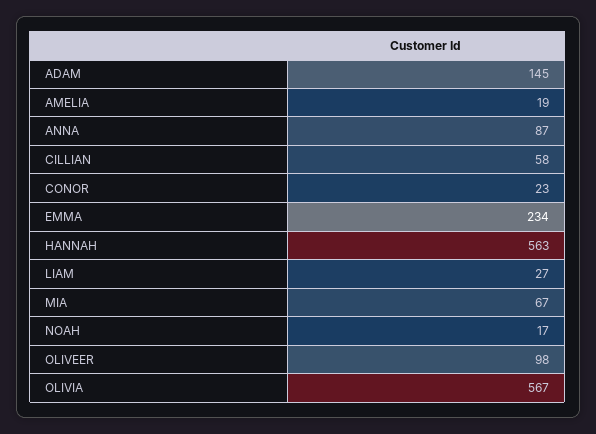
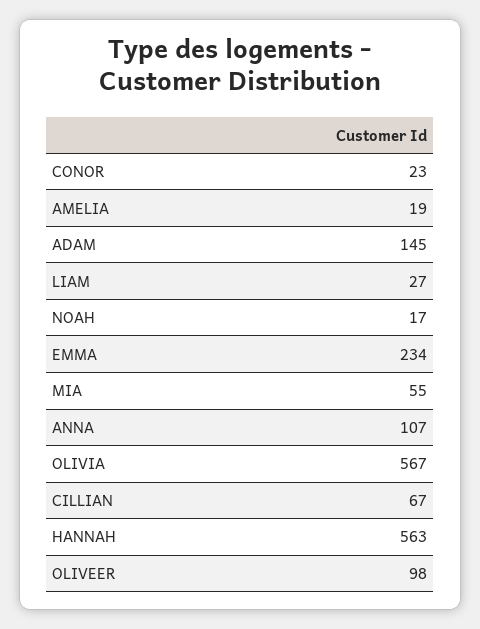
ANNA: 87 -> 107
CILLIAN: 58 -> 67
MIA: 67 -> 55

